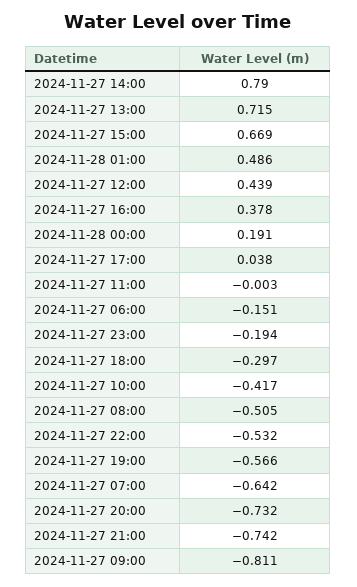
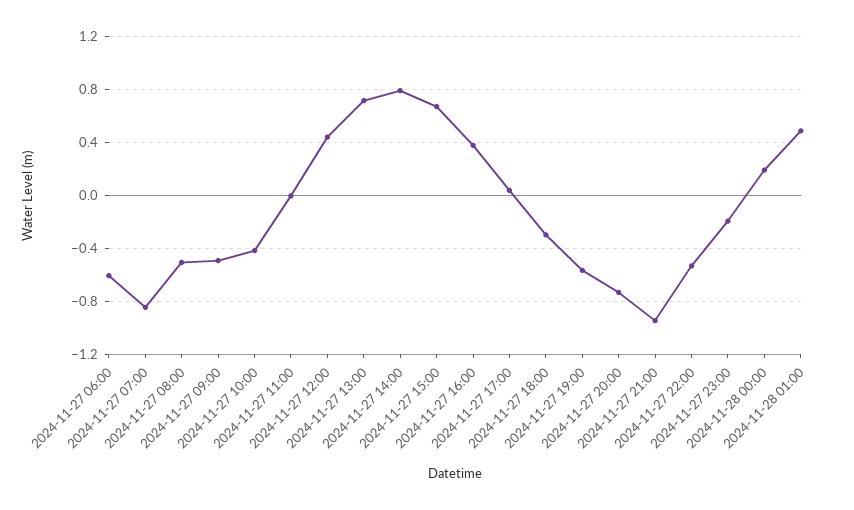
2024-11-27 06:00: -0.151 -> -0.6
2024-11-27 07:00: -0.642 -> -0.85
2024-11-27 21:00: -0.742 -> -0.95
2024-11-27 09:00: -0.811 -> -0.5

